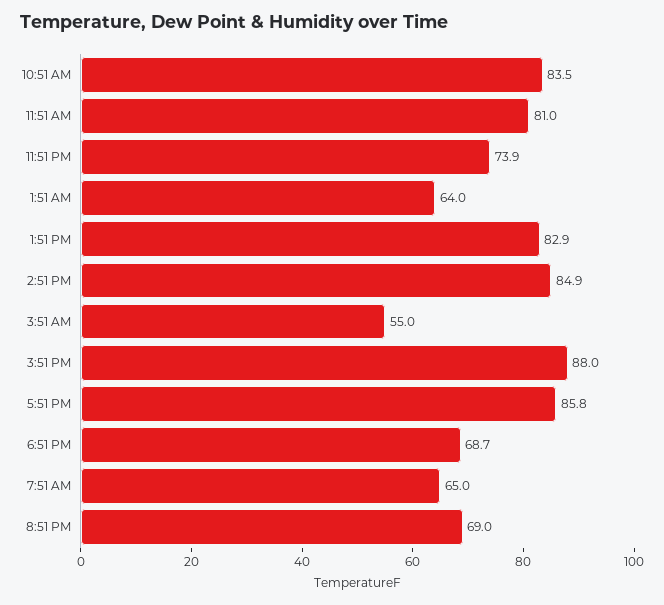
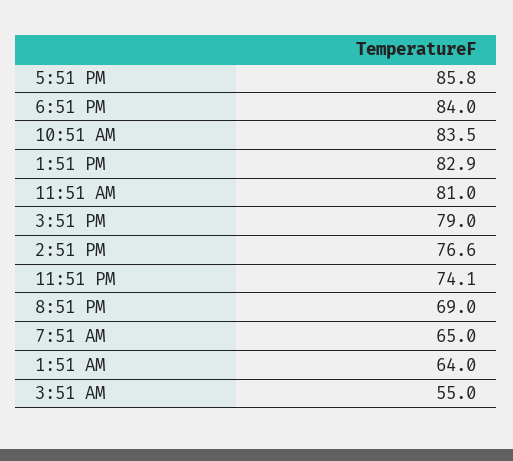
11:51 PM: 73.9 -> 74.1
2:51 PM: 84.9 -> 76.6
3:51 PM: 88 -> 79
6:51 PM: 68.7 -> 84

